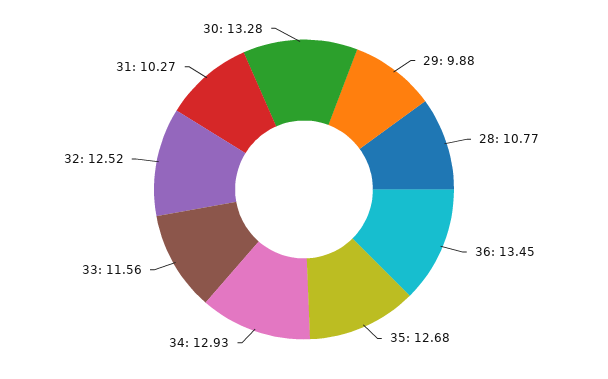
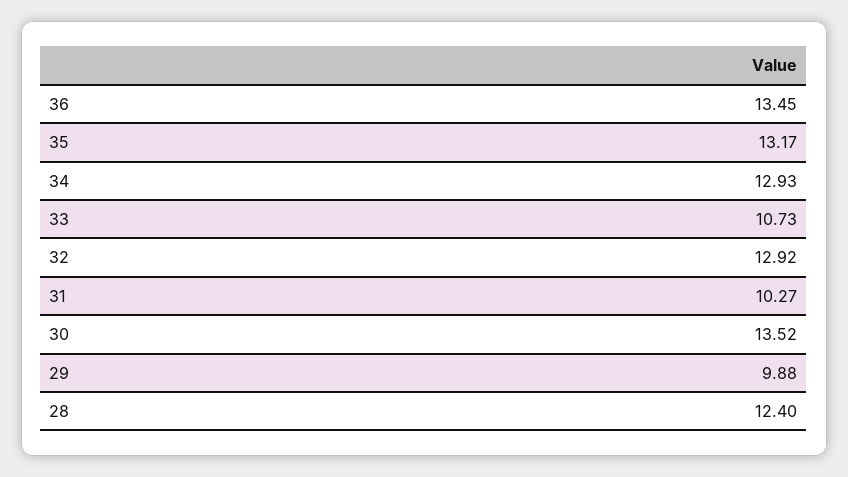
28: 10.77 -> 12.4
35: 12.68 -> 13.17
33: 11.56 -> 10.73
32: 12.52 -> 12.92
30: 13.28 -> 13.52

